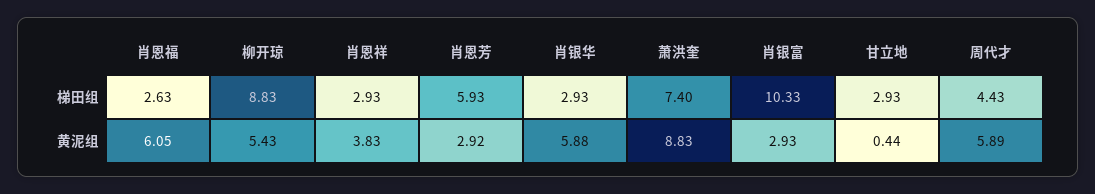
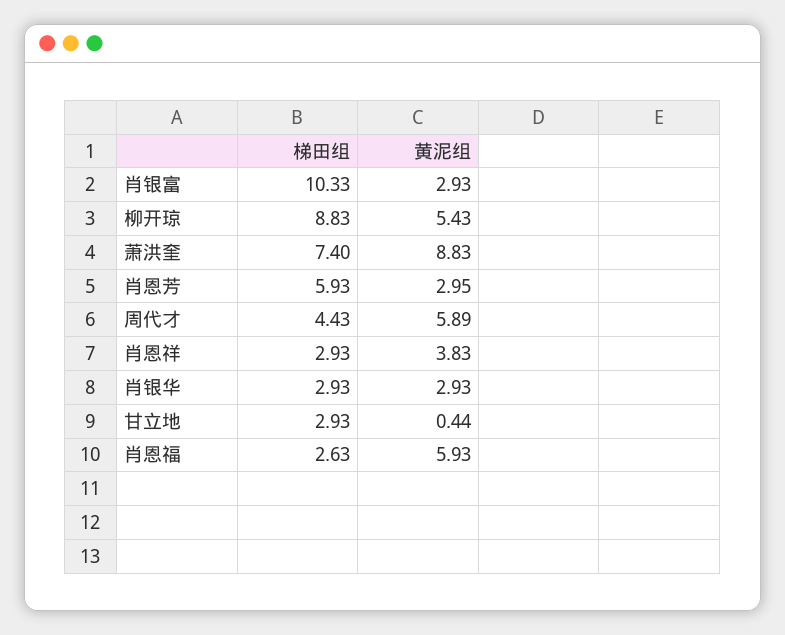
肖恩福, 黄泥组: 6.05 -> 5.93
肖恩芳, 黄泥组: 2.92 -> 2.95
肖银华, 黄泥组: 5.88 -> 2.93

